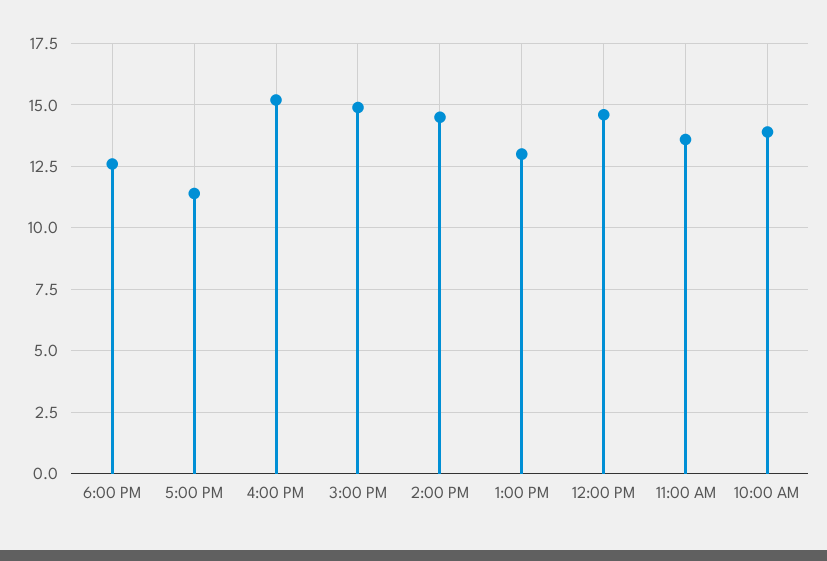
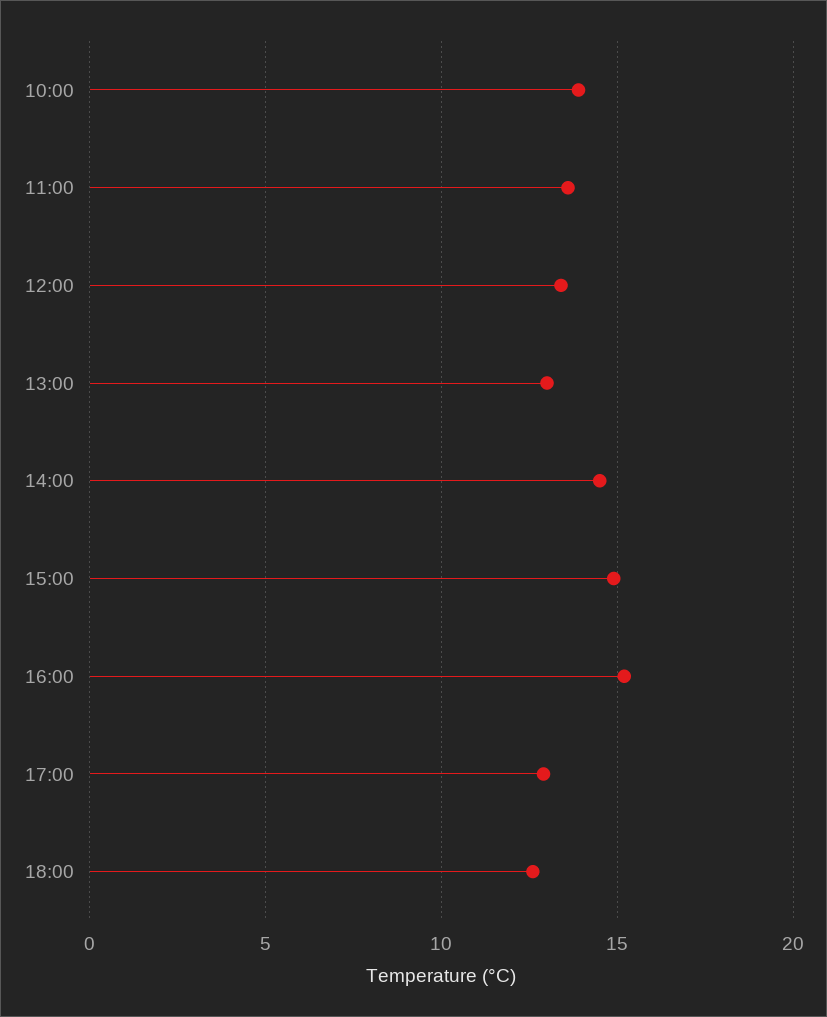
5:00 PM: 11.5 -> 13
12:00 PM: 14.5 -> 13.5

